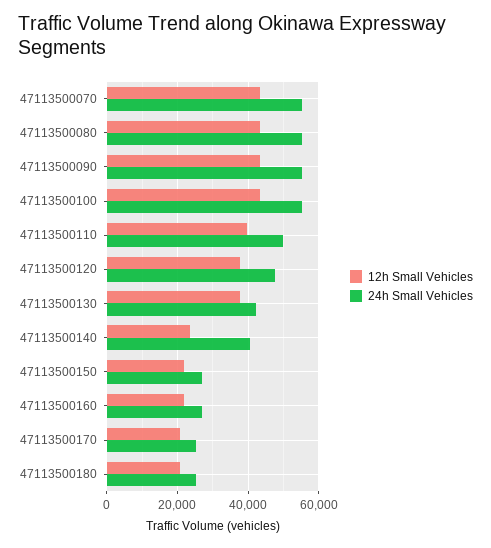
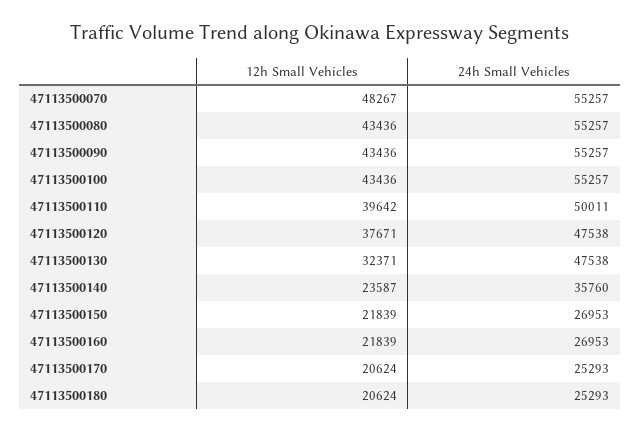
12h Small Vehicles, 47113500070: 44000 -> 48267
12h Small Vehicles, 47113500130: 38000 -> 32371
24h Small Vehicles, 47113500130: 42000 -> 47538
24h Small Vehicles, 47113500140: 40000 -> 35760

